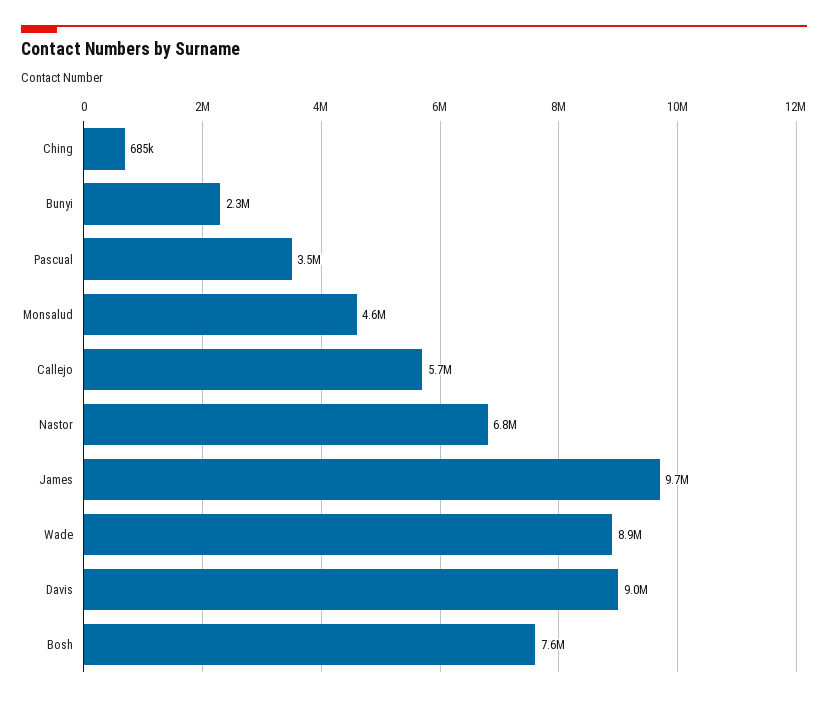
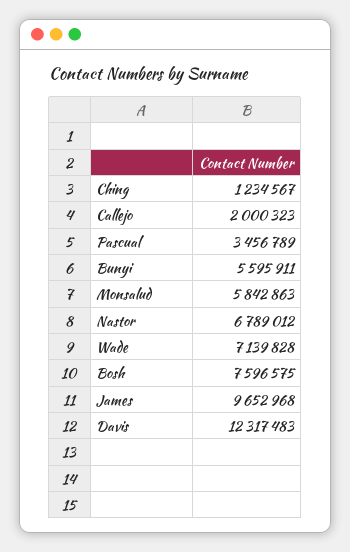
Ching: 685000 -> 1234567
Bunyi: 2300000 -> 5595911
Monsalud: 4600000 -> 5842863
Callejo: 5700000 -> 2000323
Wade: 8900000 -> 7139828
Davis: 9000000 -> 12317483

